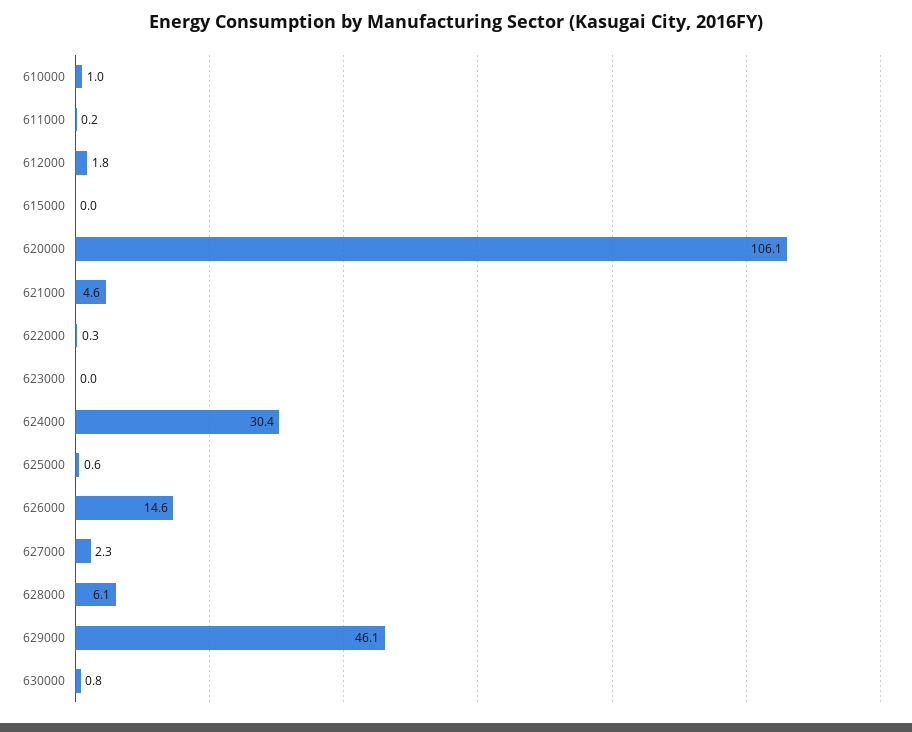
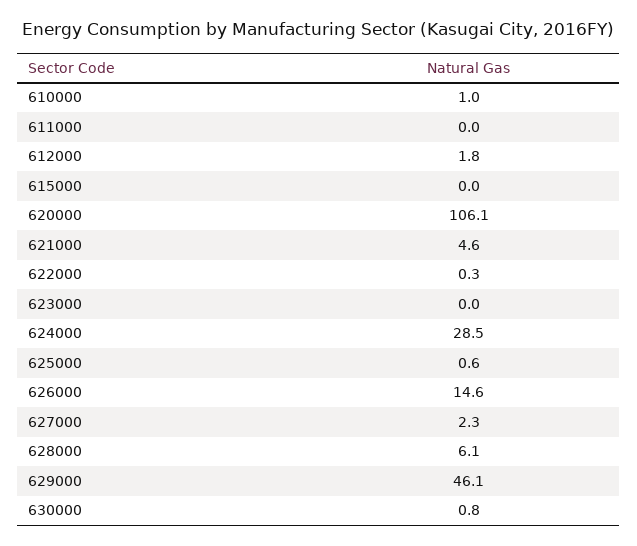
611000: 0.2 -> 0
624000: 30.4 -> 28.5

